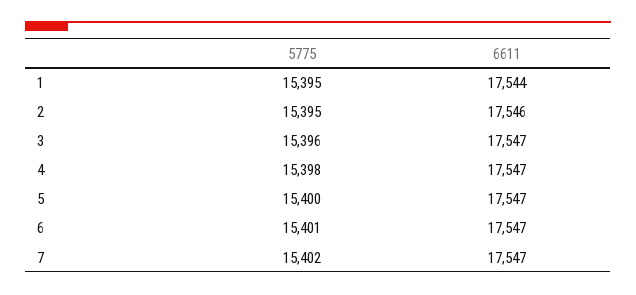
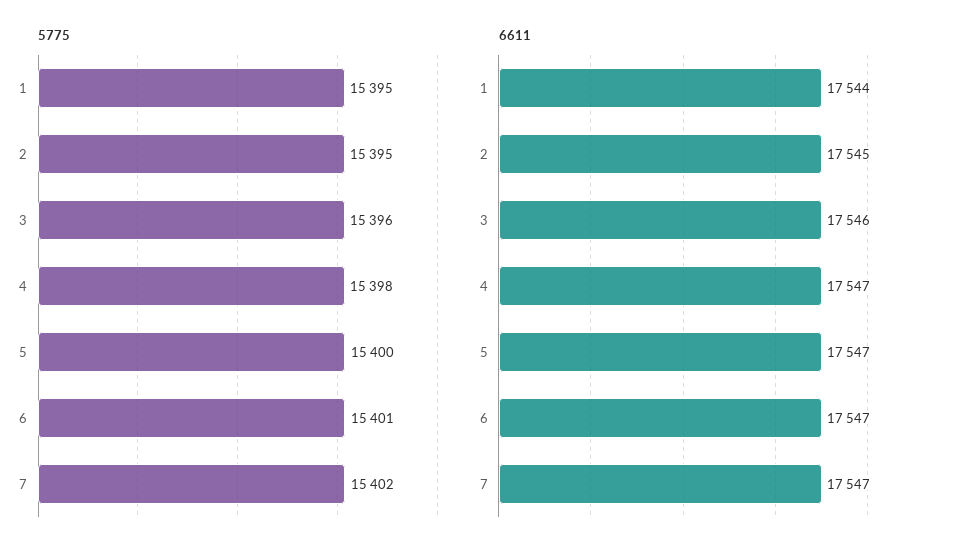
6611, 2: 17546 -> 17545
6611, 3: 17547 -> 17546

